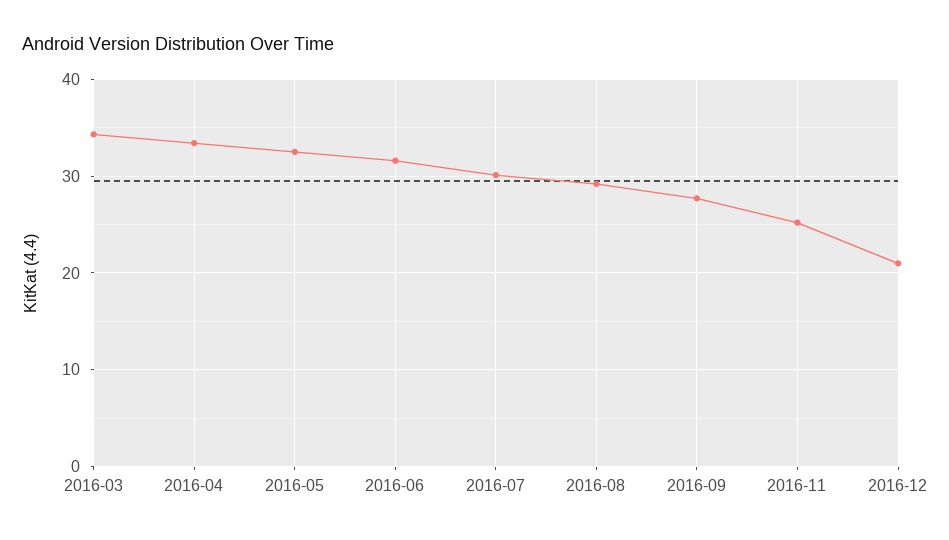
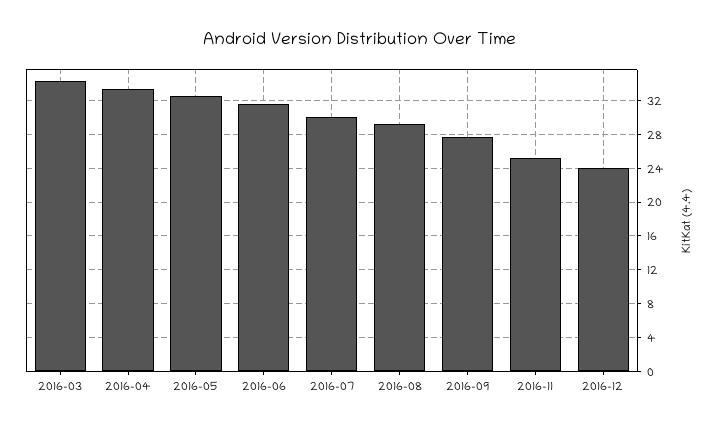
2016-12: 21 -> 24

